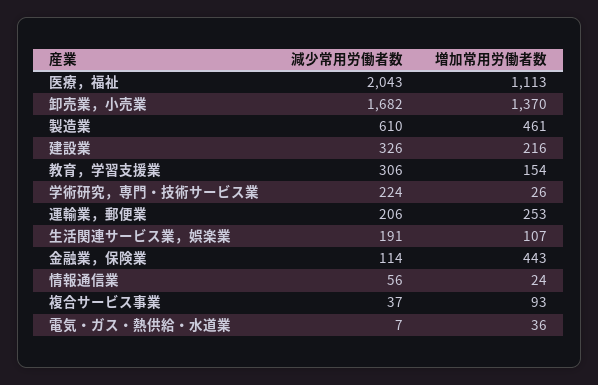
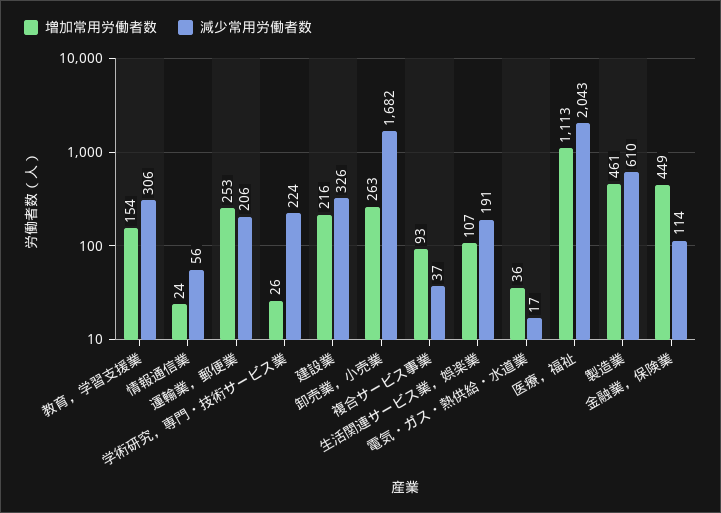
増加常用労働者数, 卸売業，小売業: 1370 -> 263
増加常用労働者数, 金融業，保険業: 443 -> 449
減少常用労働者数, 電気・ガス・熱供給・水道業: 7 -> 17

